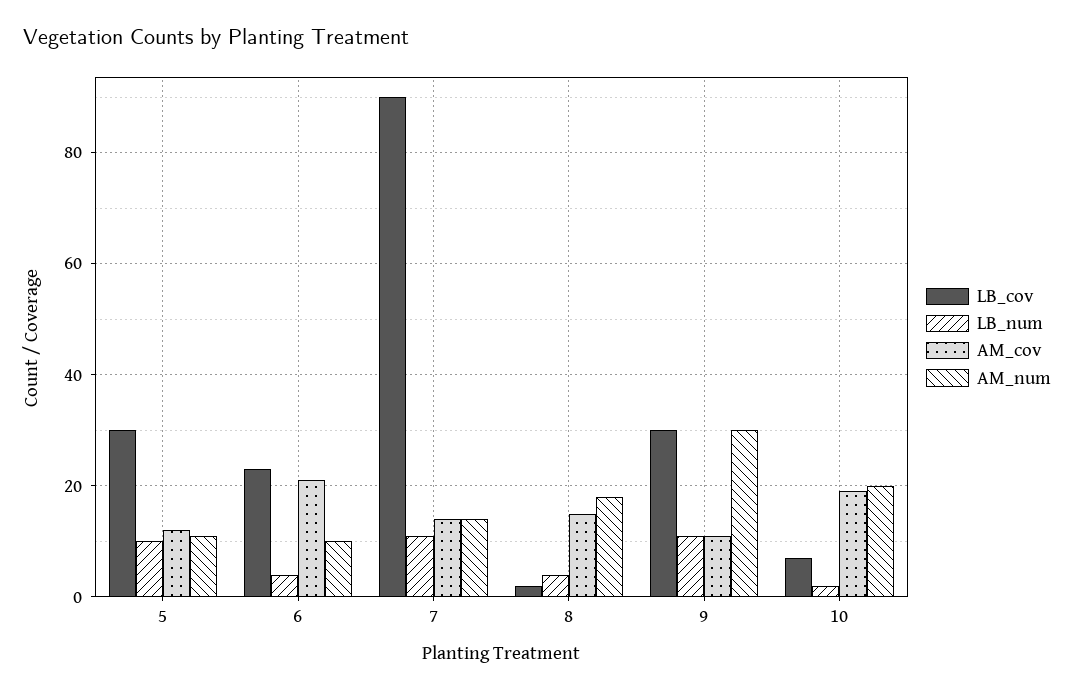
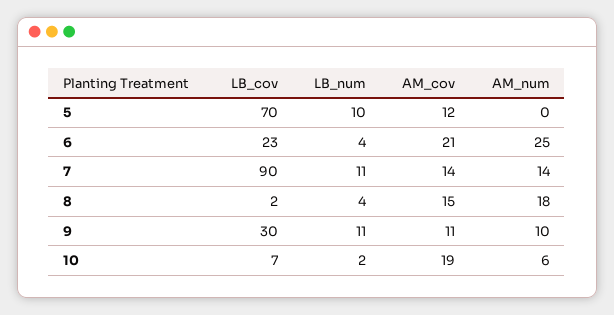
LB_cov, 5: 30 -> 70
AM_num, 5: 10 -> 0
AM_num, 6: 10 -> 25
AM_num, 9: 30 -> 10
AM_num, 10: 20 -> 6

